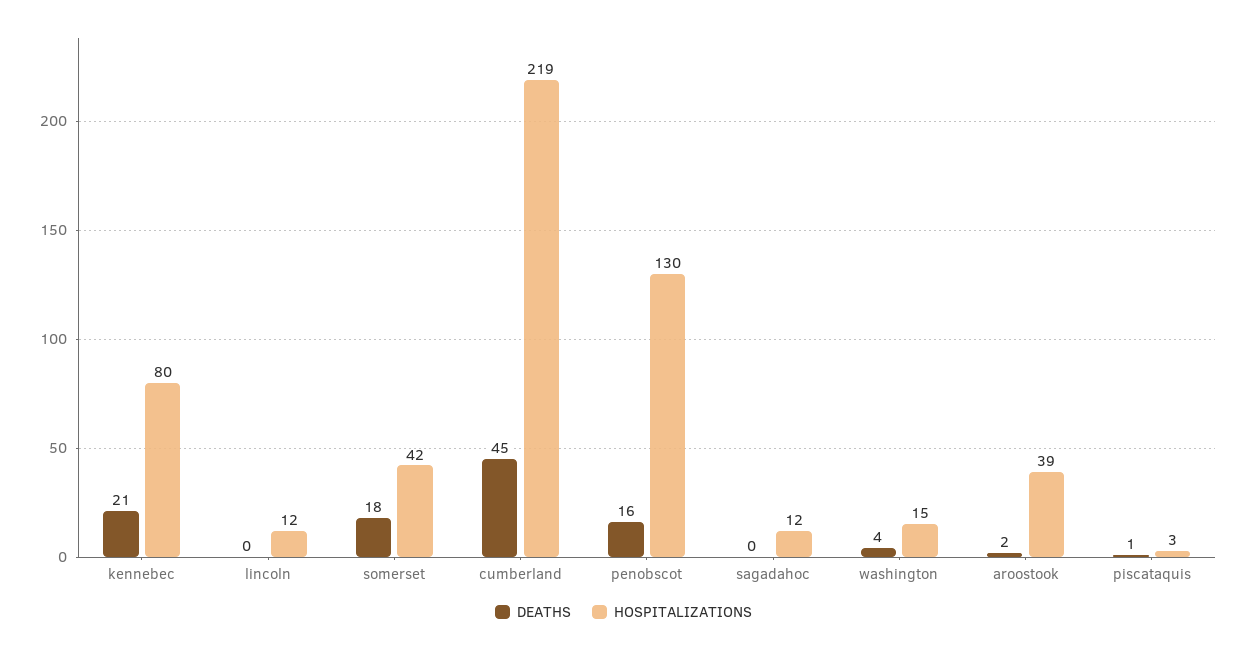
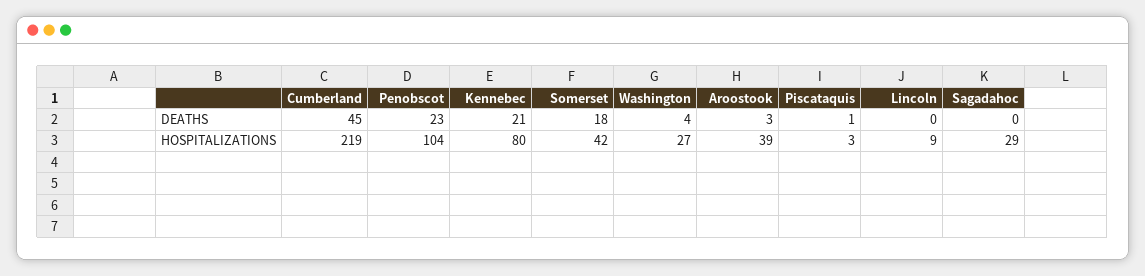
HOSPITALIZATIONS, lincoln: 12 -> 9
DEATHS, penobscot: 16 -> 23
HOSPITALIZATIONS, penobscot: 130 -> 104
HOSPITALIZATIONS, sagadahoc: 12 -> 29
HOSPITALIZATIONS, washington: 15 -> 27
DEATHS, aroostook: 2 -> 3

